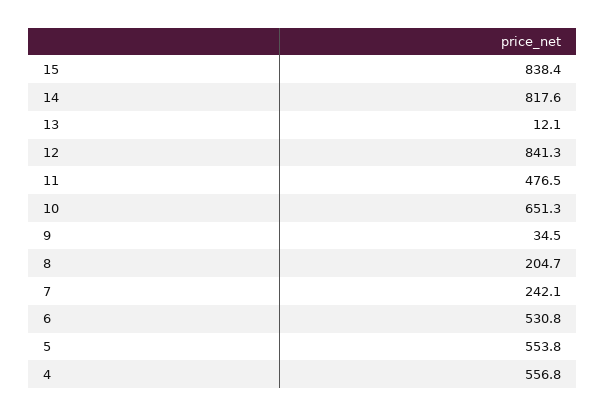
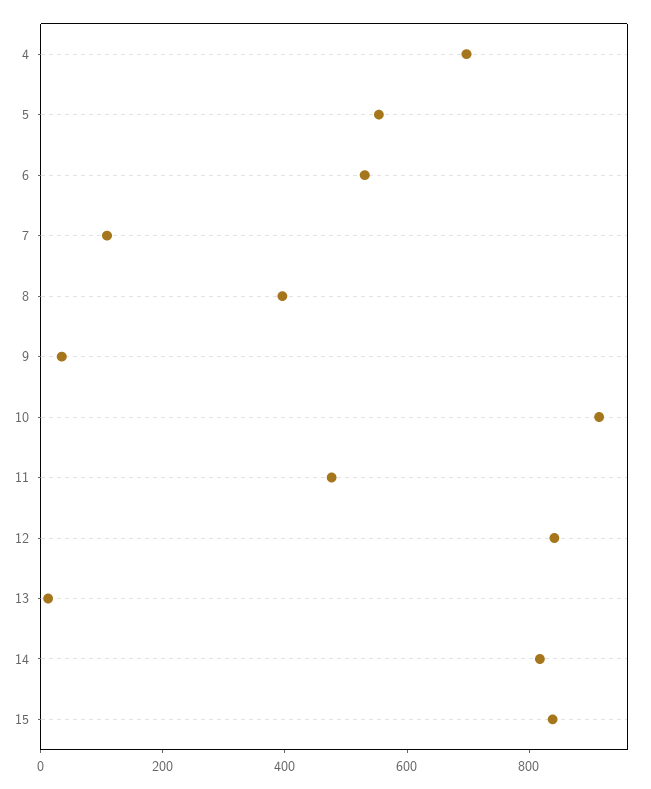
10: 651.3 -> 900
8: 204.7 -> 400
7: 242.1 -> 100
4: 556.8 -> 700

